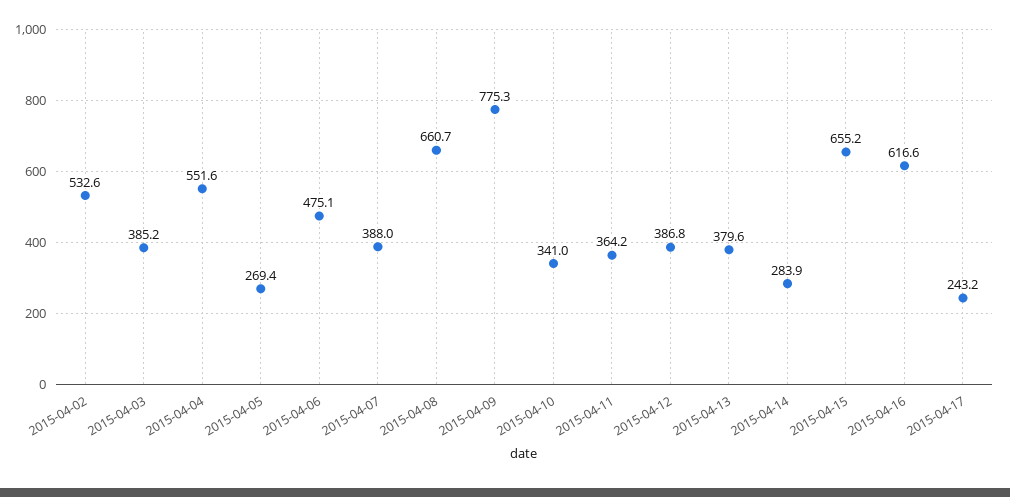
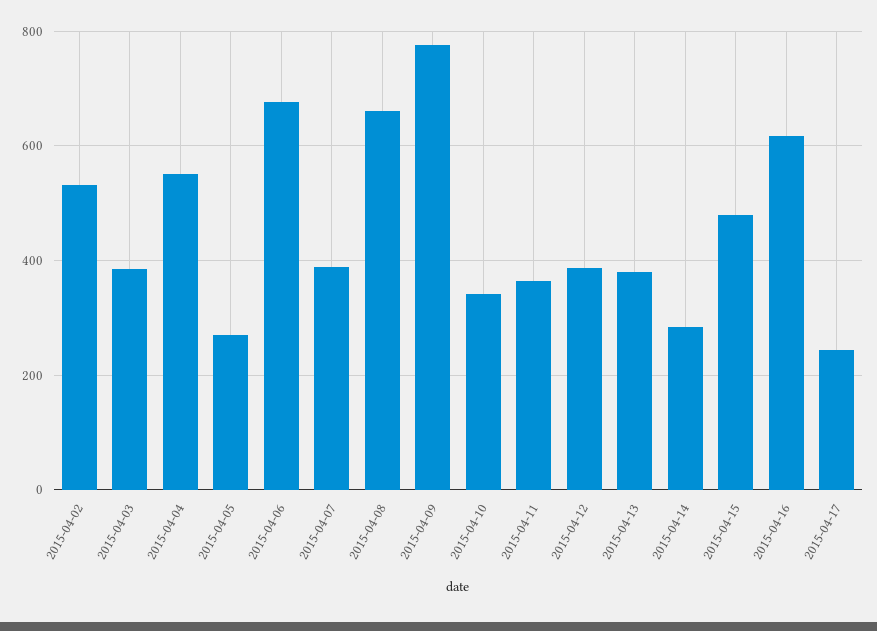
2015-04-06: 475.1 -> 680
2015-04-15: 655.2 -> 480

